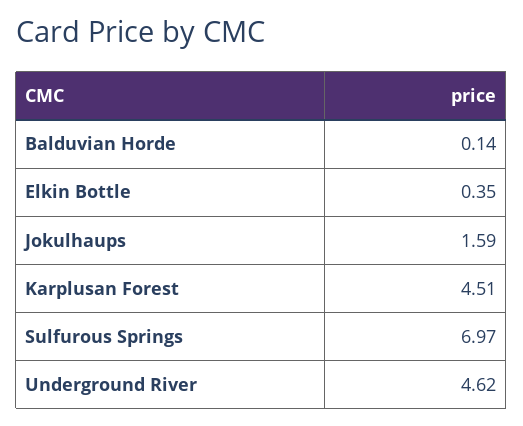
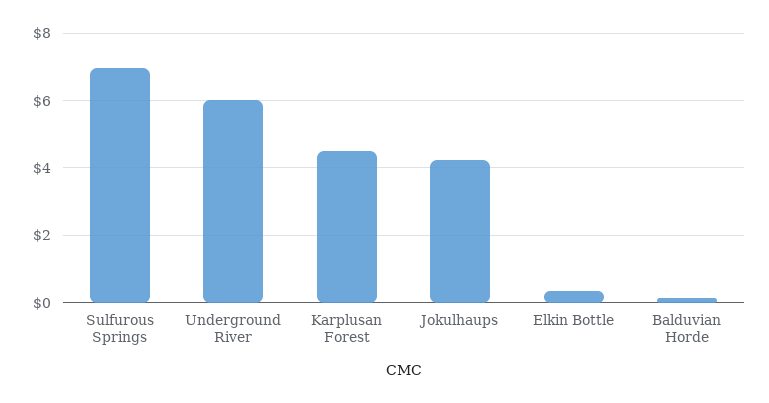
Jokulhaups: 1.59 -> 4.2
Underground River: 4.62 -> 6

